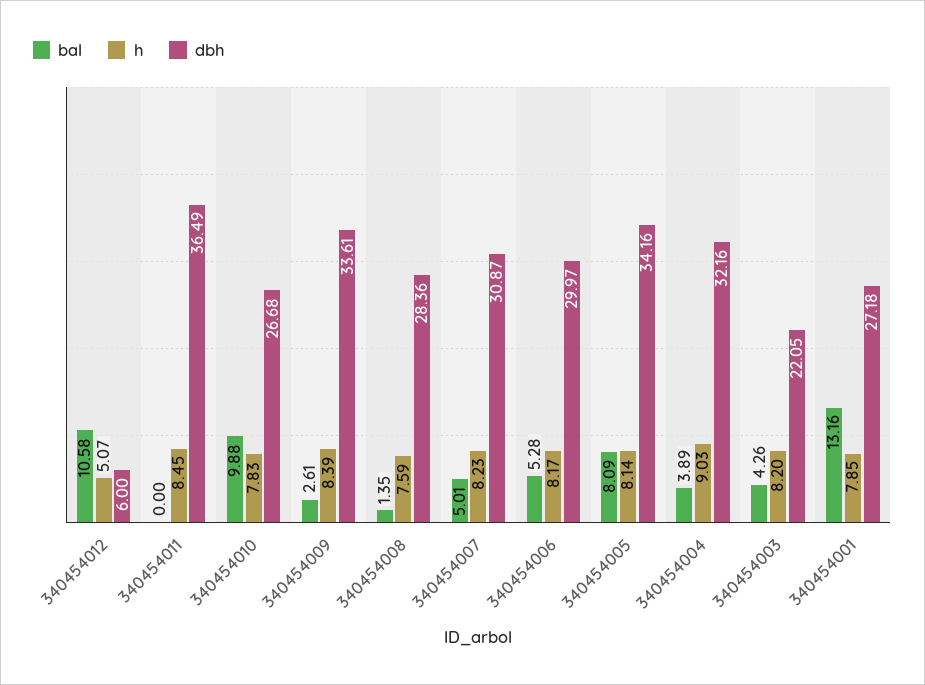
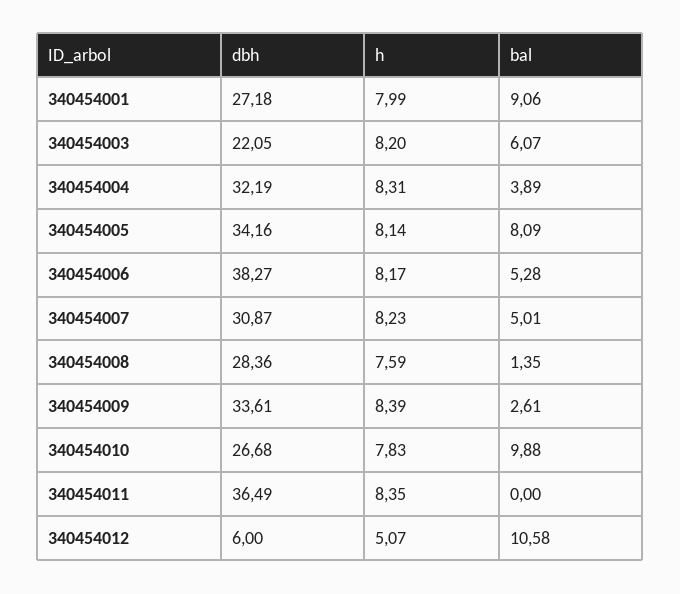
h, 340454011: 8.45 -> 8.35
dbh, 340454006: 29.97 -> 38.27
h, 340454004: 9.03 -> 8.31
dbh, 340454004: 32.16 -> 32.19
bal, 340454003: 4.26 -> 6.07
bal, 340454001: 13.16 -> 9.06
h, 340454001: 7.85 -> 7.99

